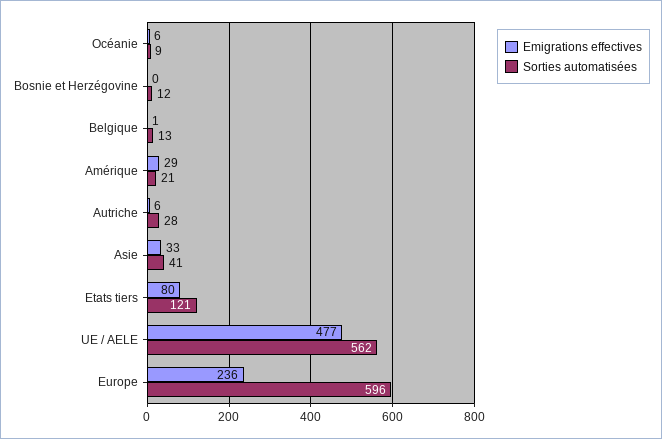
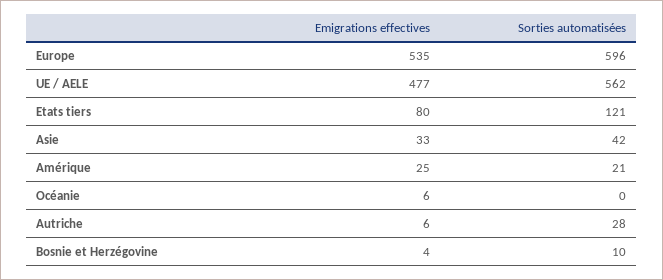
Sorties automatisées, Océanie: 9 -> 0
Emigrations effectives, Bosnie et Herzégovine: 0 -> 4
Sorties automatisées, Bosnie et Herzégovine: 12 -> 10
Emigrations effectives, Belgique: 1 -> none
Sorties automatisées, Belgique: 13 -> none
Emigrations effectives, Amérique: 29 -> 25
Sorties automatisées, Asie: 41 -> 42
Emigrations effectives, Europe: 236 -> 535

